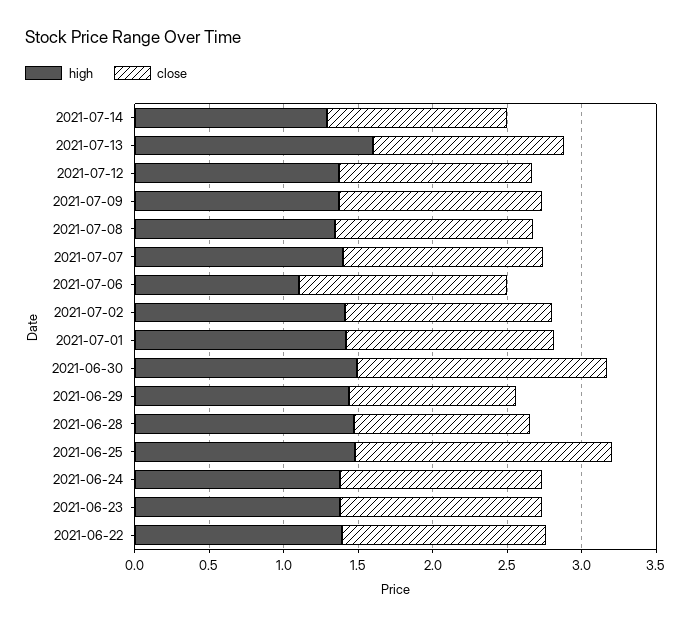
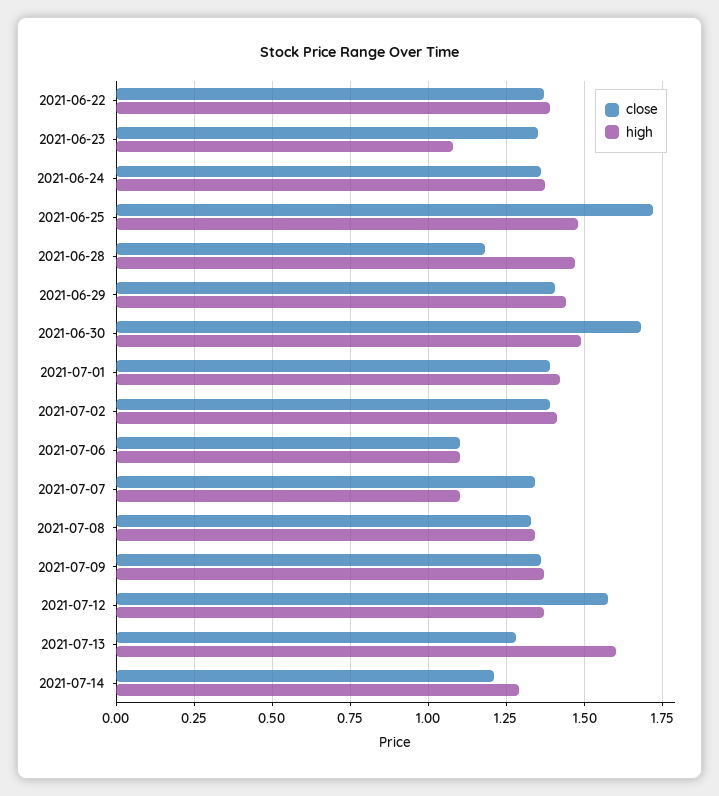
close, 2021-07-12: 1.3 -> 1.575
high, 2021-07-07: 1.4 -> 1.1
close, 2021-07-06: 1.4 -> 1.1
close, 2021-06-29: 1.1 -> 1.4
high, 2021-06-23: 1.4 -> 1.075

